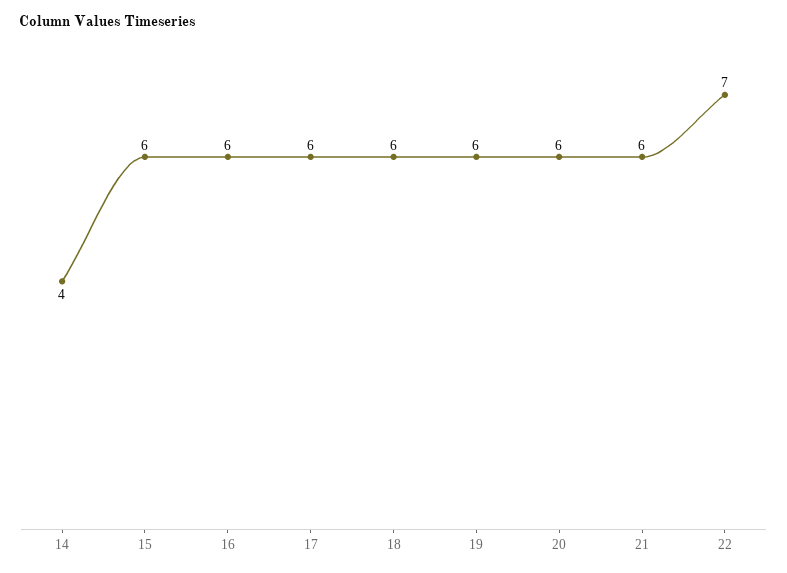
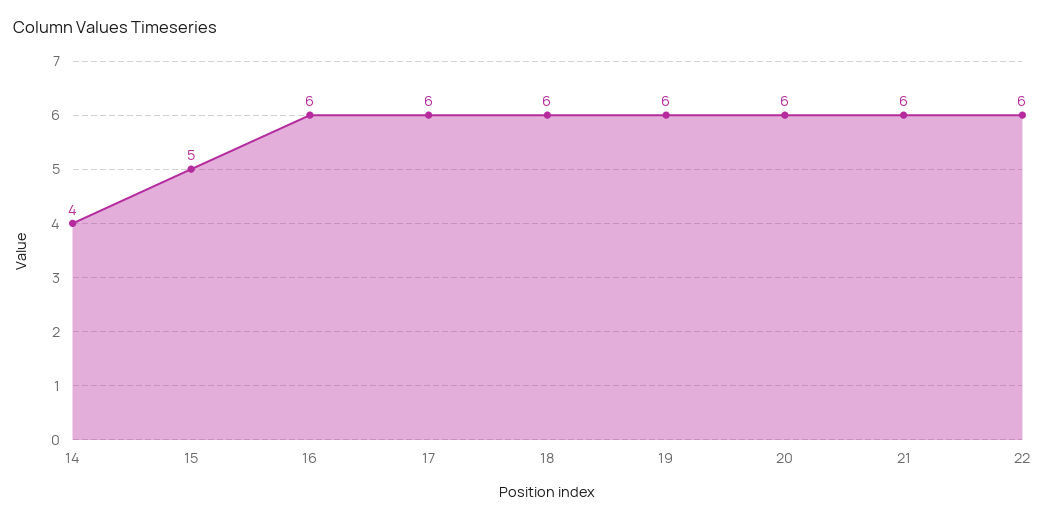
15: 6 -> 5
22: 7 -> 6

